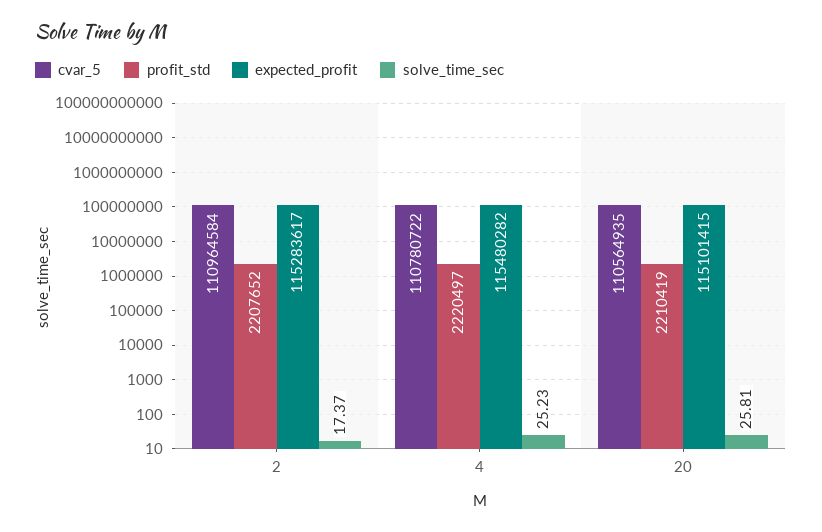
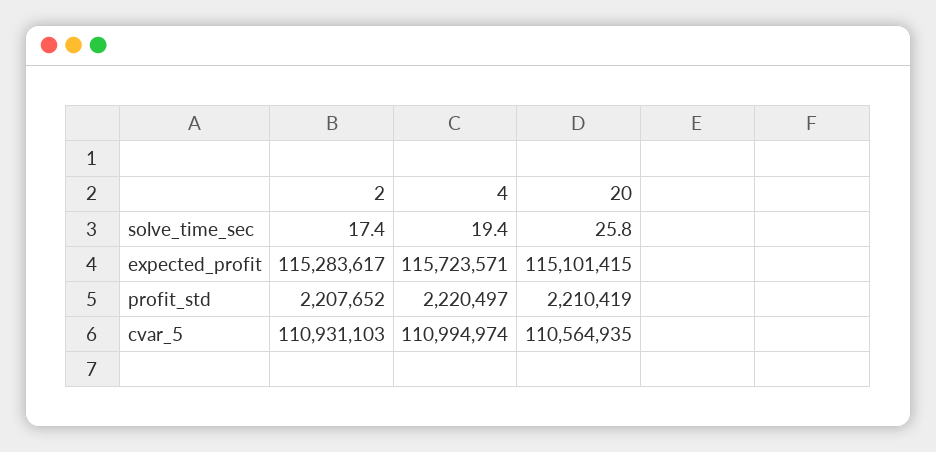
cvar_5, 2: 110964584 -> 110931103
cvar_5, 4: 110780722 -> 110994974
expected_profit, 4: 115480282 -> 115723571
solve_time_sec, 4: 25.23 -> 19.4

